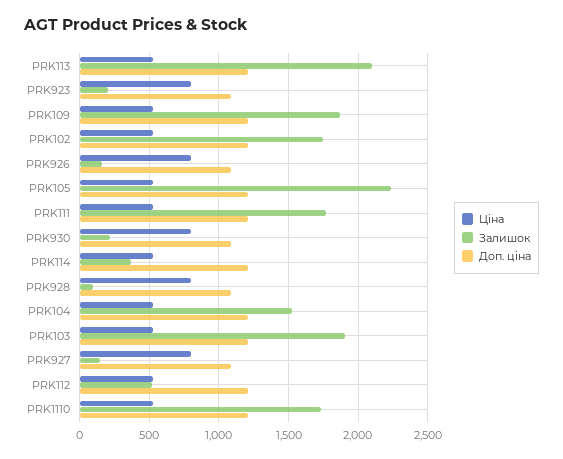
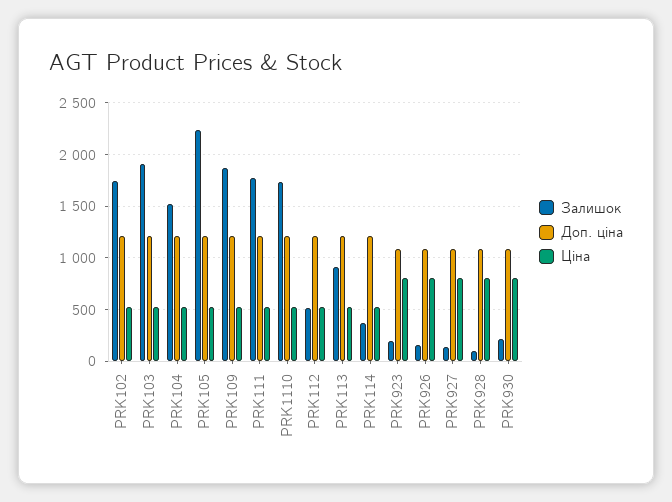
Залишок, PRK113: 2100 -> 900

